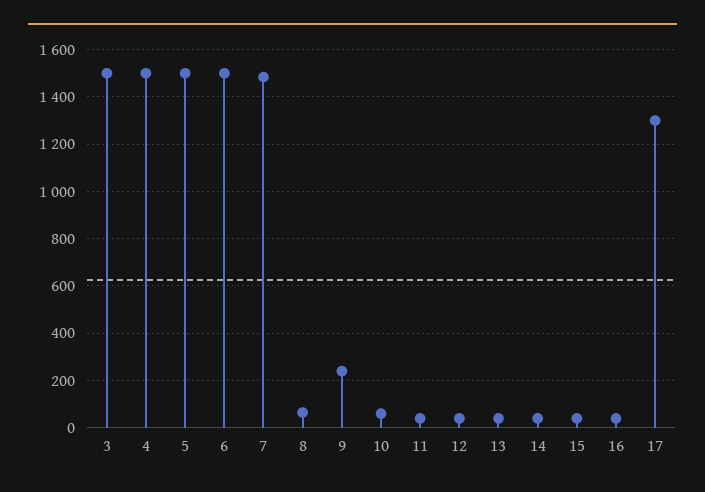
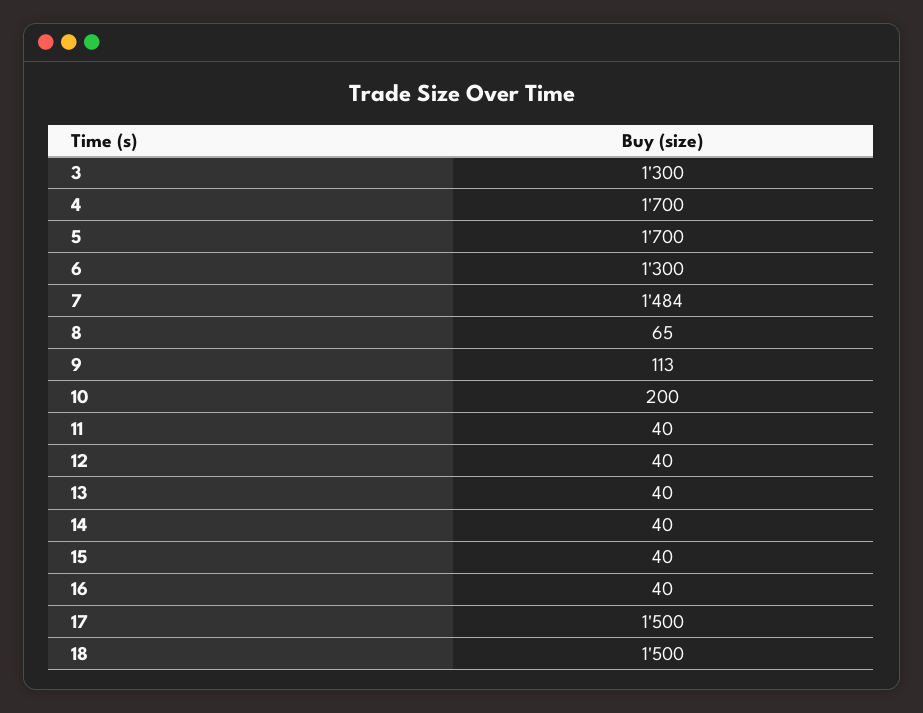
3: 1500 -> 1300
4: 1500 -> 1700
5: 1500 -> 1700
6: 1500 -> 1300
9: 250 -> 113
10: 50 -> 200
17: 1300 -> 1500
18: none -> 1500

